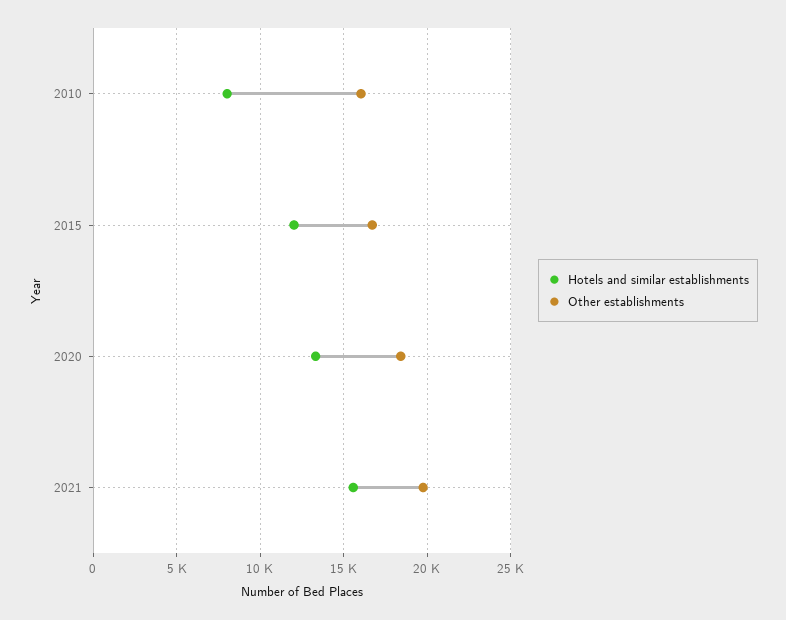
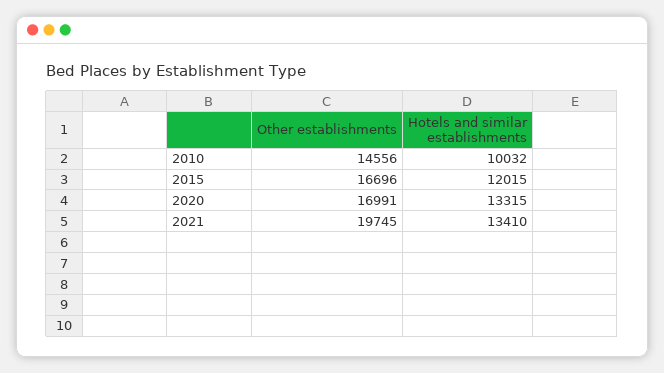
Hotels and similar establishments, 2010: 8000 -> 10032
Other establishments, 2010: 16000 -> 14556
Other establishments, 2020: 18500 -> 16991
Hotels and similar establishments, 2021: 15500 -> 13410

